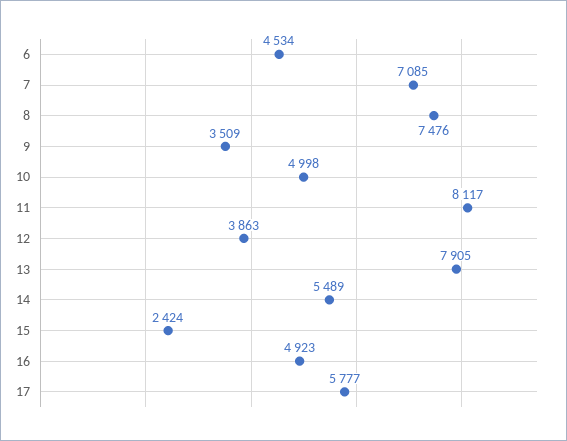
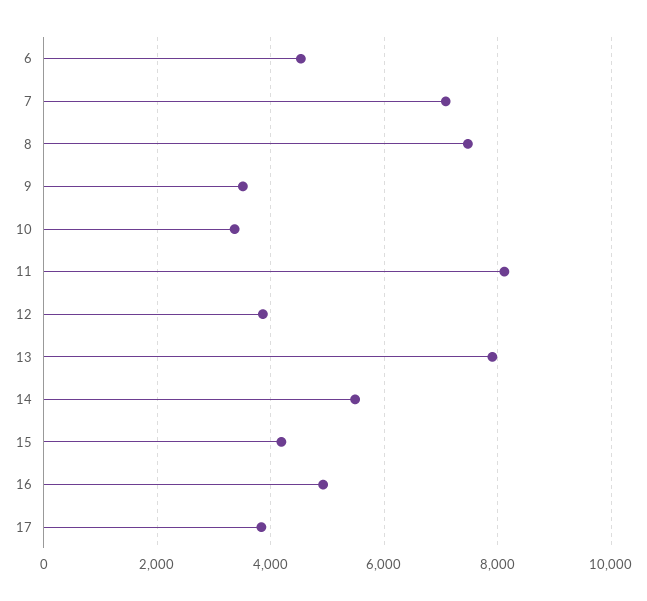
10: 4998 -> 3400
15: 2424 -> 4200
17: 5777 -> 3800

